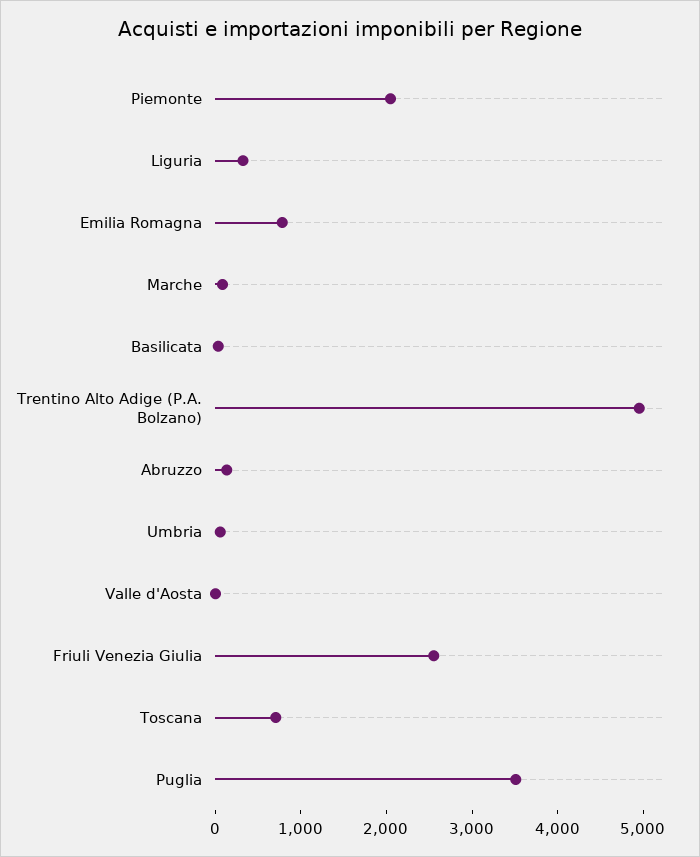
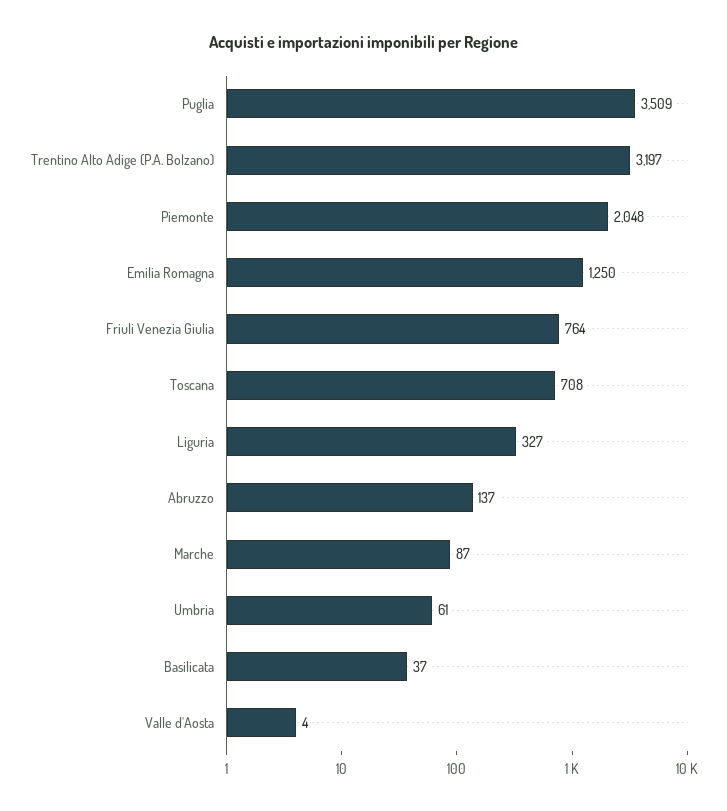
Emilia Romagna: 800 -> 1250
Trentino Alto Adige (P.A. Bolzano): 5000 -> 3197
Friuli Venezia Giulia: 2600 -> 764

